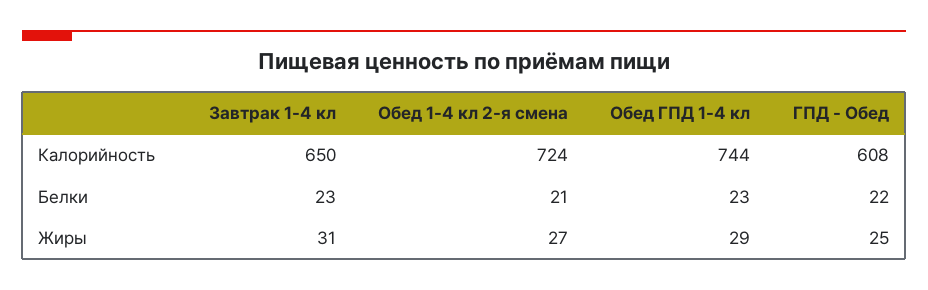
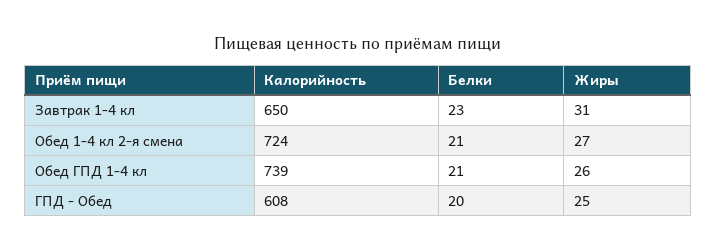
Обед ГПД 1-4 кл, Калорийность: 744 -> 739
Обед ГПД 1-4 кл, Белки: 23 -> 21
ГПД - Обед, Белки: 22 -> 20
Обед ГПД 1-4 кл, Жиры: 29 -> 26

